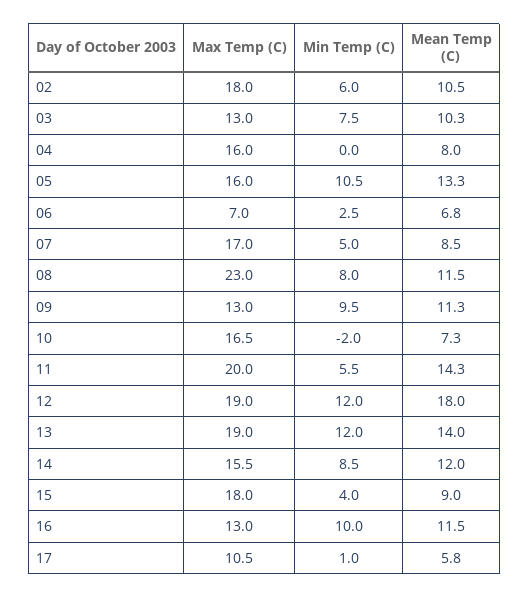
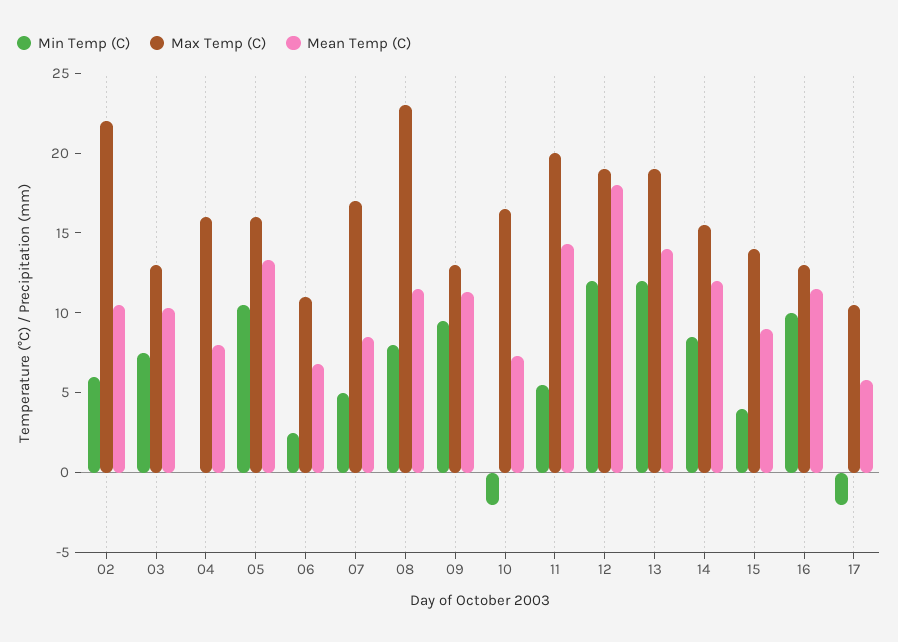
Max Temp (C), 02: 18 -> 22
Max Temp (C), 06: 7 -> 11
Max Temp (C), 15: 18 -> 14
Min Temp (C), 17: 1 -> -2

